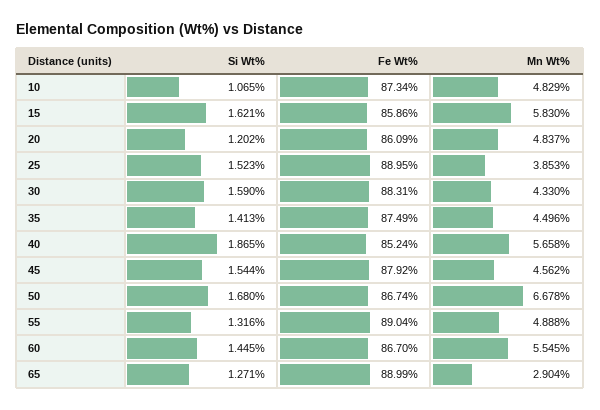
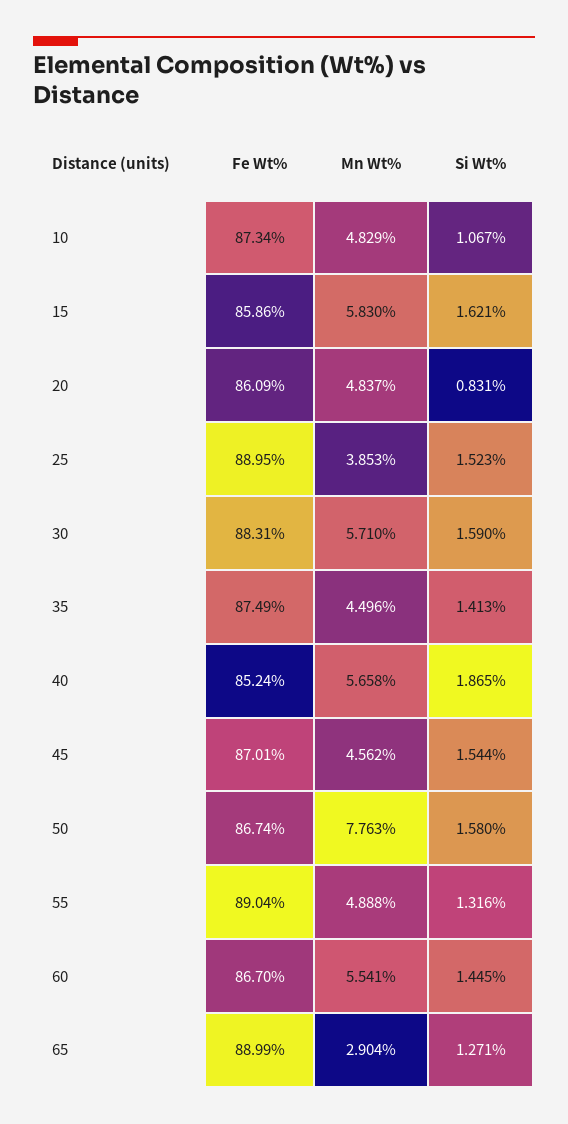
Si Wt%, 10: 1.065 -> 1.067
Si Wt%, 20: 1.202 -> 0.831
Mn Wt%, 30: 4.33 -> 5.71
Fe Wt%, 45: 87.92 -> 87.01
Si Wt%, 50: 1.68 -> 1.58
Mn Wt%, 50: 6.678 -> 7.763
Mn Wt%, 60: 5.545 -> 5.541

